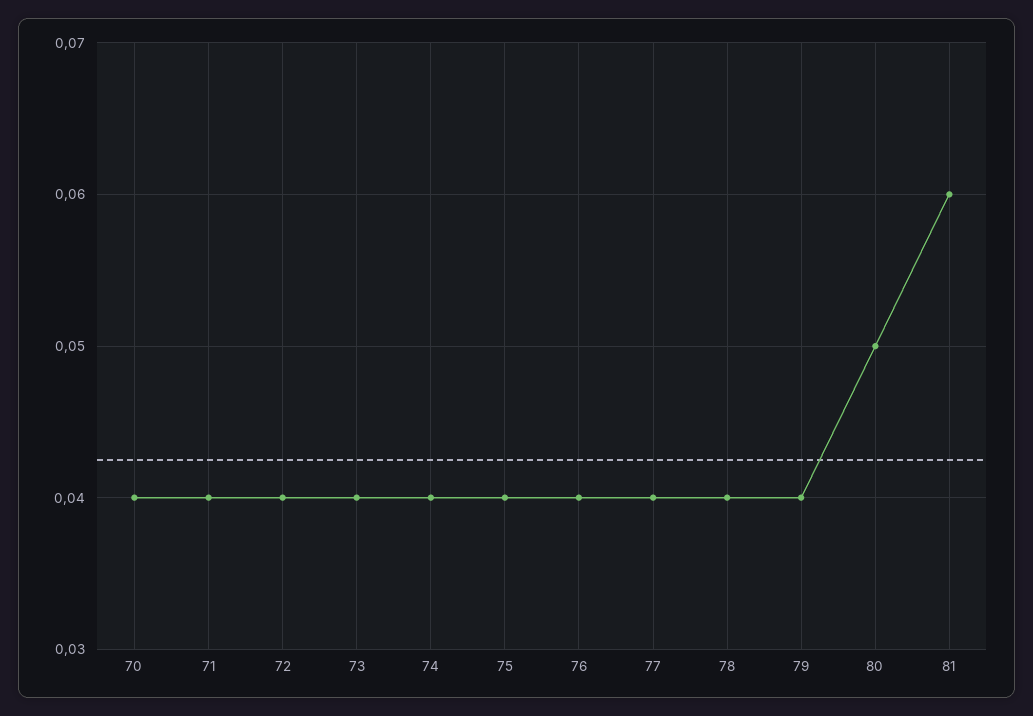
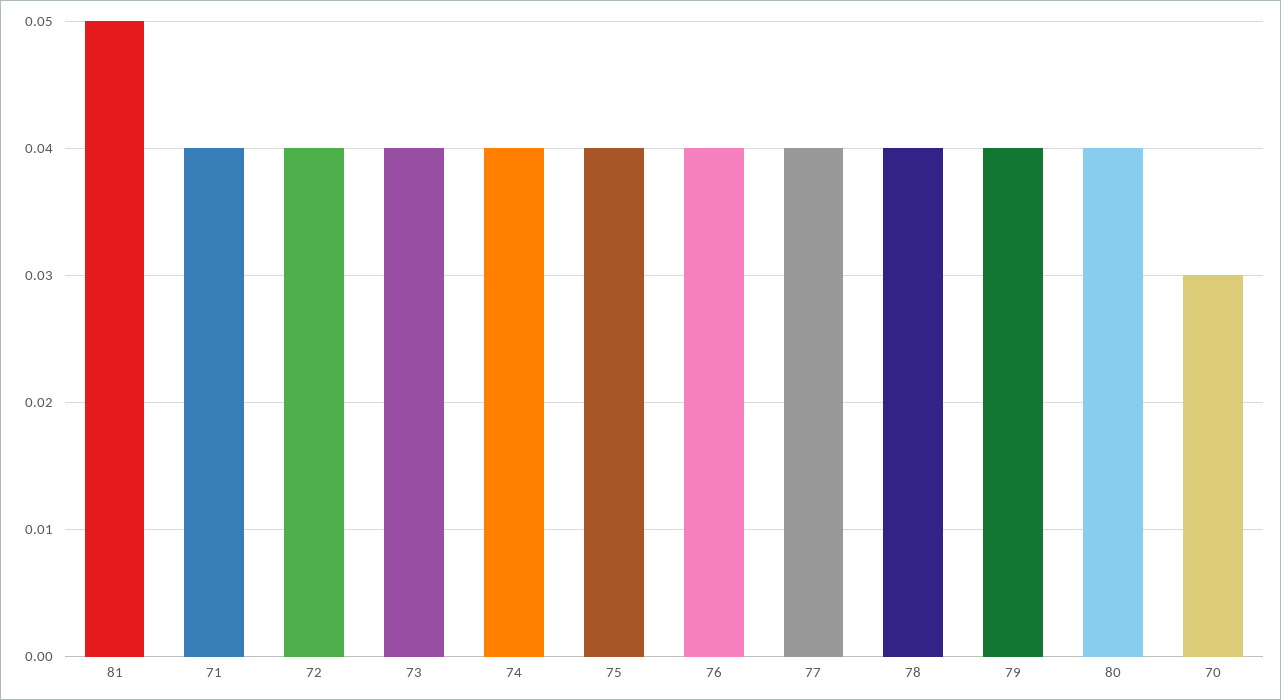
70: 0.04 -> 0.03
80: 0.05 -> 0.04
81: 0.06 -> 0.05

